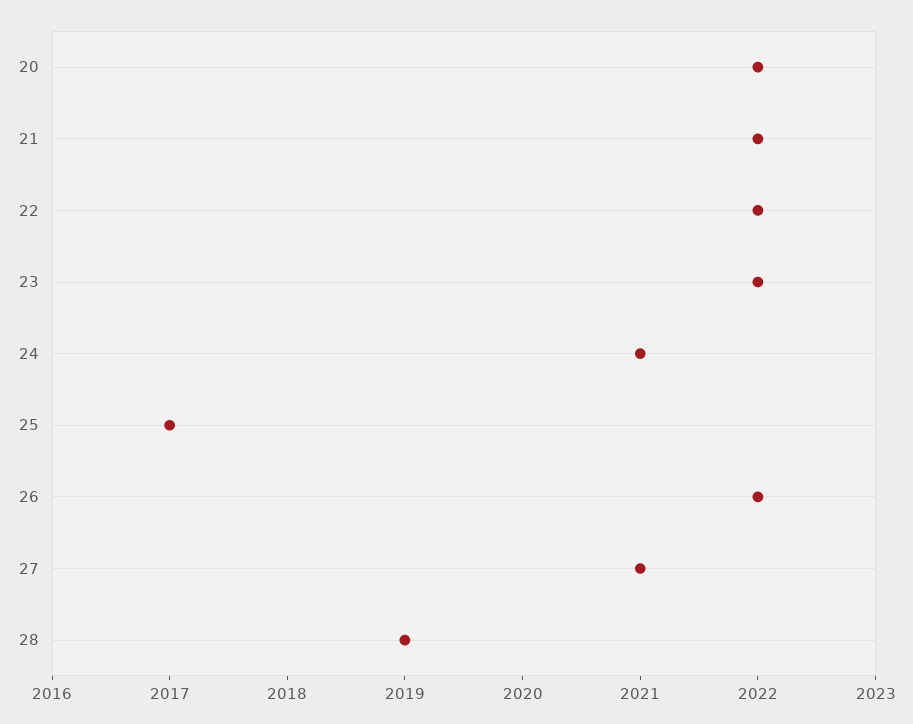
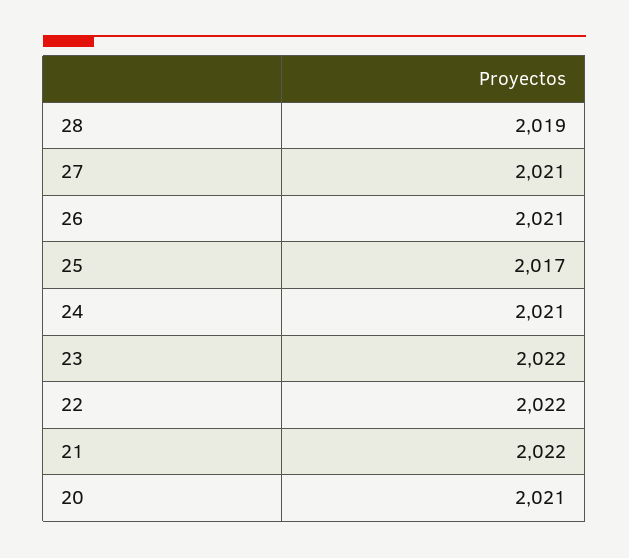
20: 2022 -> 2021
26: 2022 -> 2021

